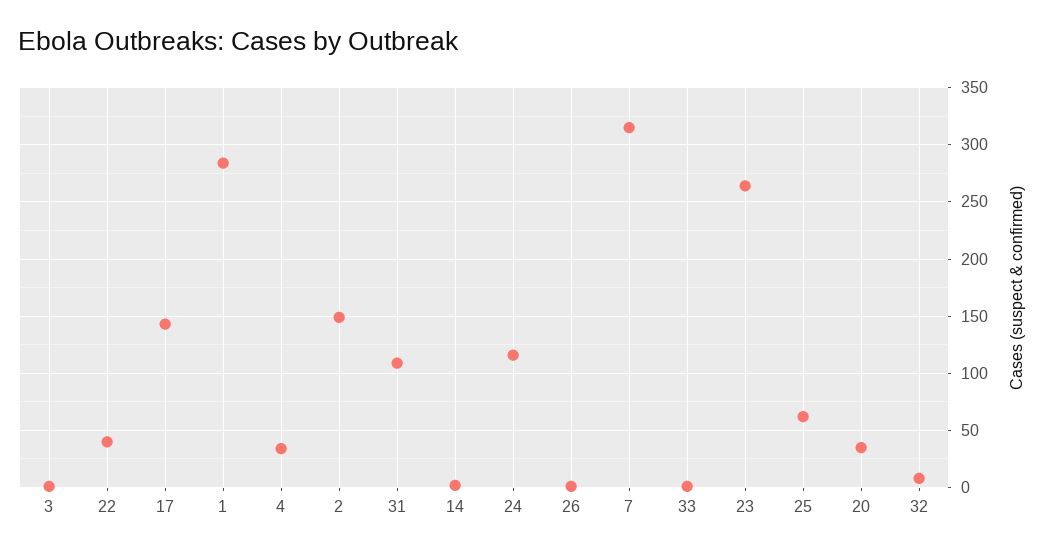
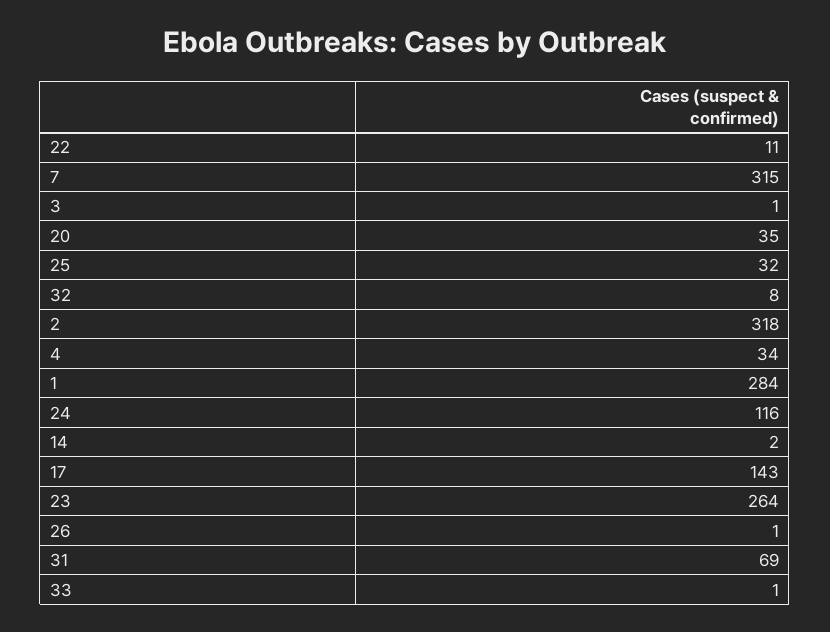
22: 40 -> 11
2: 150 -> 318
31: 110 -> 69
25: 60 -> 32

